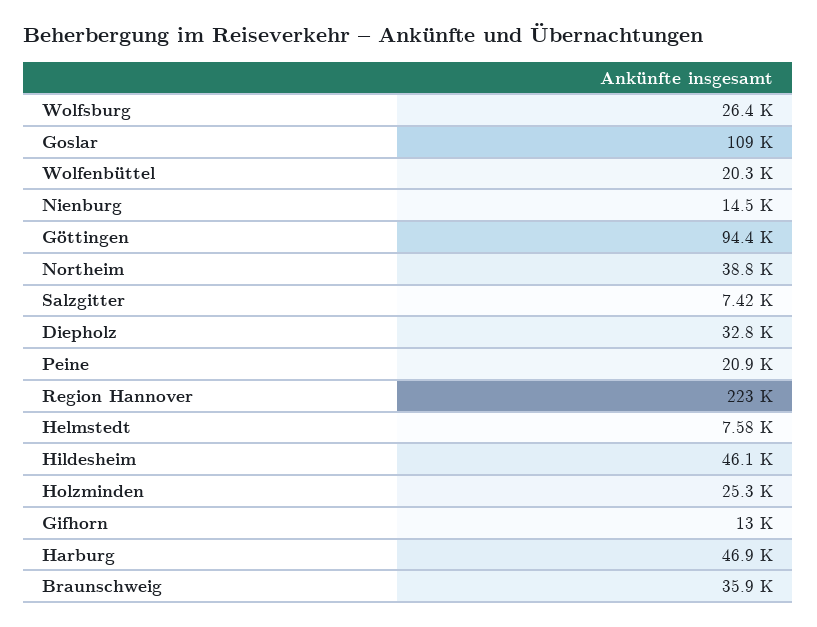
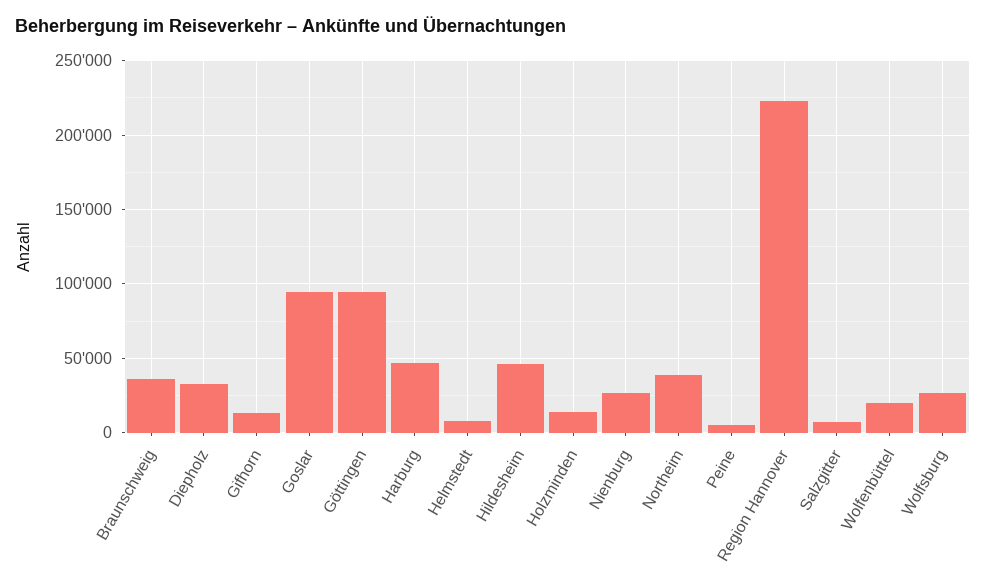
Goslar: 109000 -> 95000
Nienburg: 14500 -> 25000
Peine: 20900 -> 5000
Holzminden: 25300 -> 15000

